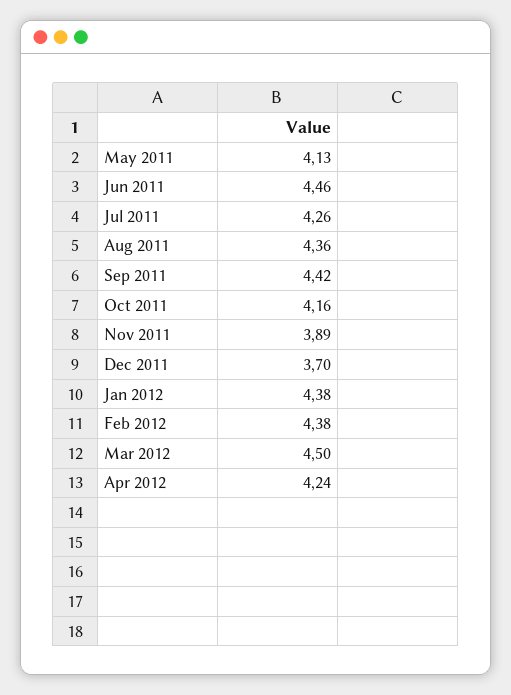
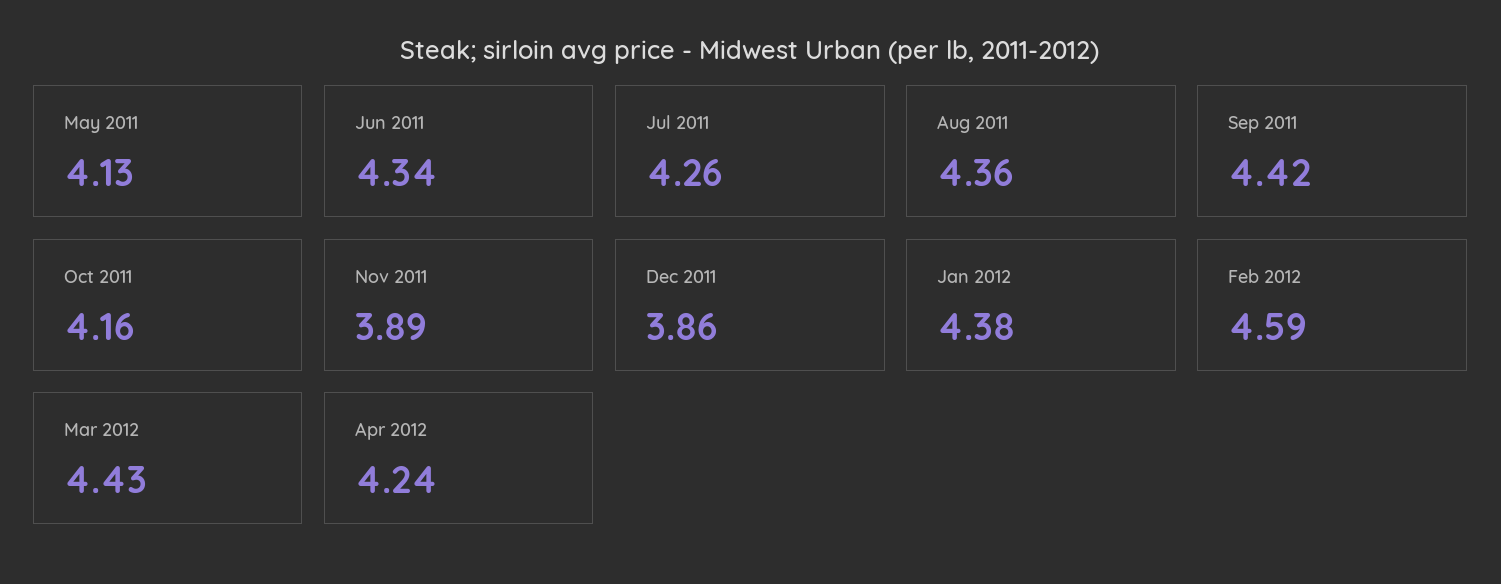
Jun 2011: 4.46 -> 4.34
Dec 2011: 3.7 -> 3.86
Feb 2012: 4.38 -> 4.59
Mar 2012: 4.5 -> 4.43

